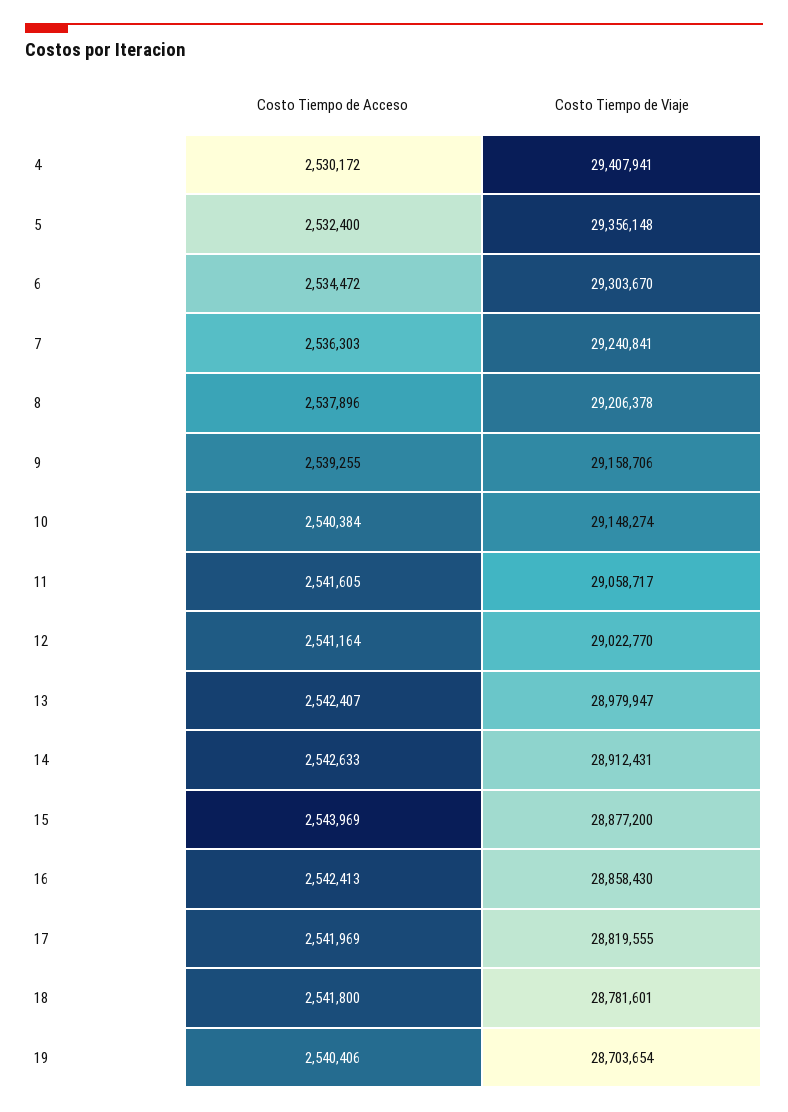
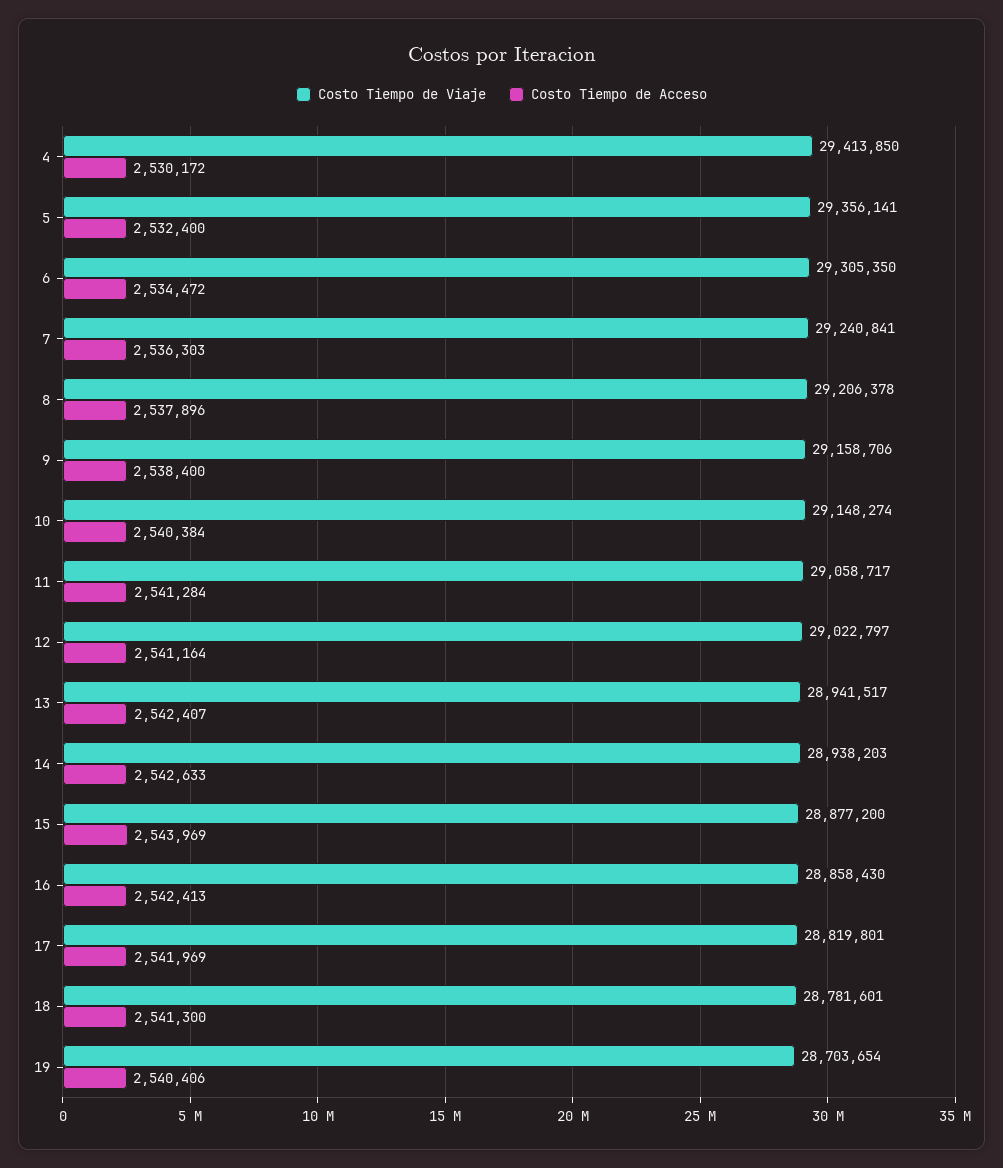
Costo Tiempo de Viaje, 4: 29407941 -> 29413850
Costo Tiempo de Viaje, 5: 29356148 -> 29356141
Costo Tiempo de Viaje, 6: 29303670 -> 29305350
Costo Tiempo de Acceso, 9: 2539255 -> 2538400
Costo Tiempo de Acceso, 11: 2541605 -> 2541284
Costo Tiempo de Viaje, 12: 29022770 -> 29022797
Costo Tiempo de Viaje, 13: 28979947 -> 28941517
Costo Tiempo de Viaje, 14: 28912431 -> 28938203
Costo Tiempo de Viaje, 17: 28819555 -> 28819801
Costo Tiempo de Acceso, 18: 2541800 -> 2541300

